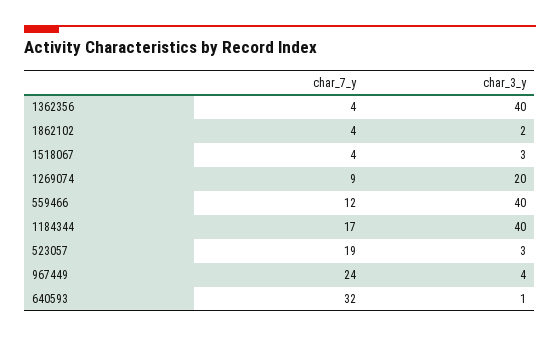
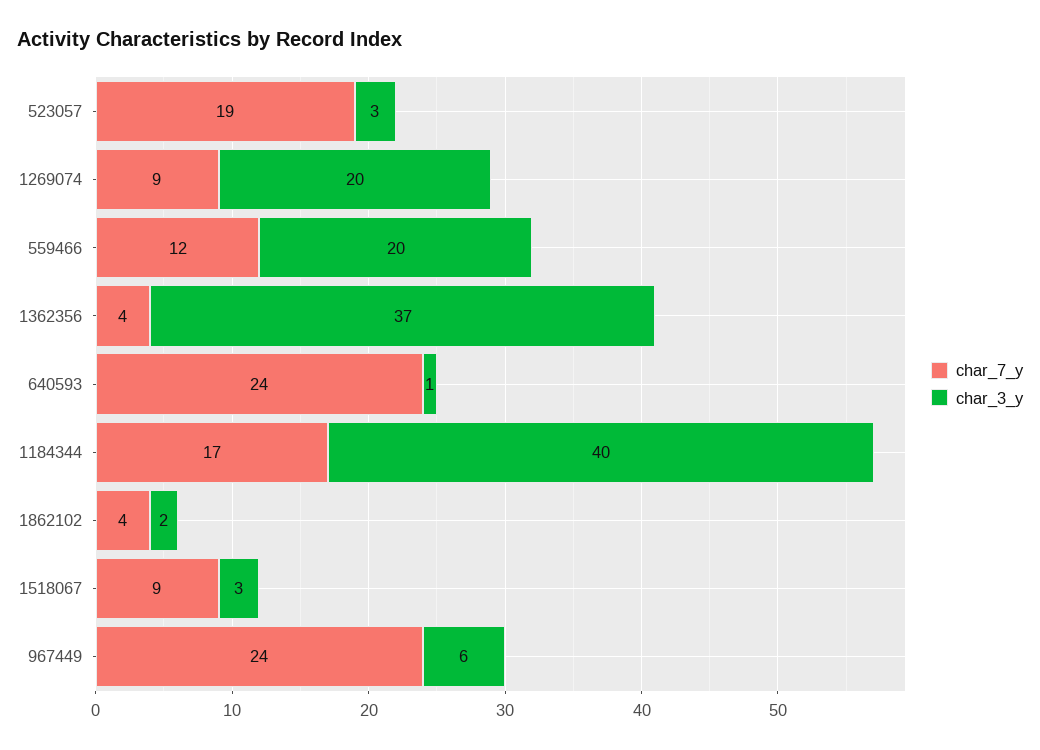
char_3_y, 1362356: 40 -> 37
char_7_y, 1518067: 4 -> 9
char_3_y, 559466: 40 -> 20
char_3_y, 967449: 4 -> 6
char_7_y, 640593: 32 -> 24

